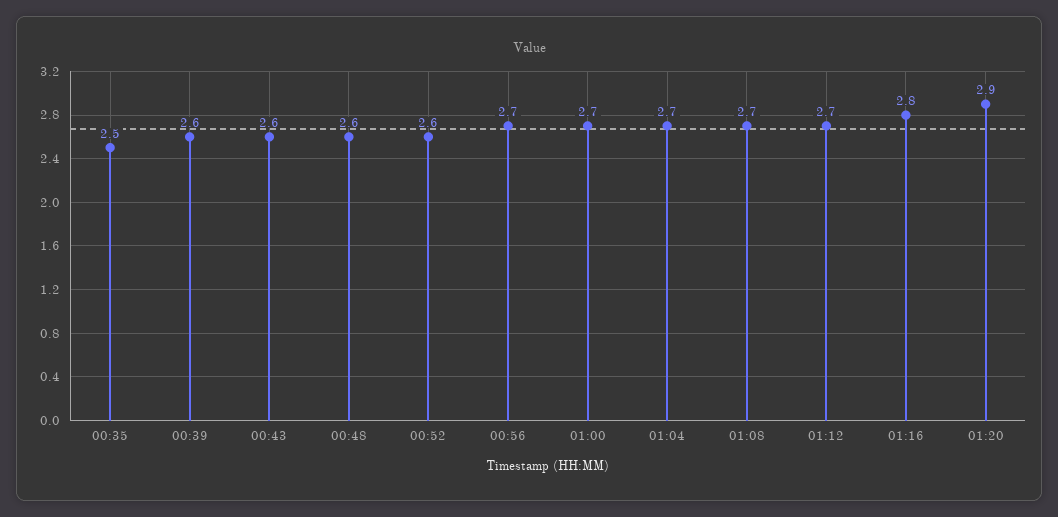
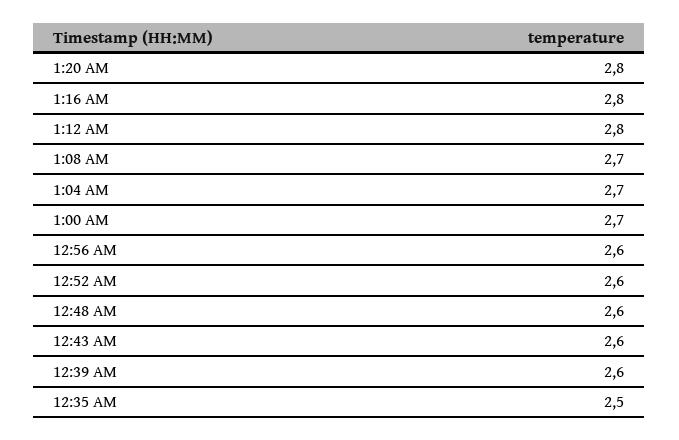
00:56: 2.7 -> 2.6
01:12: 2.7 -> 2.8
01:20: 2.9 -> 2.8

